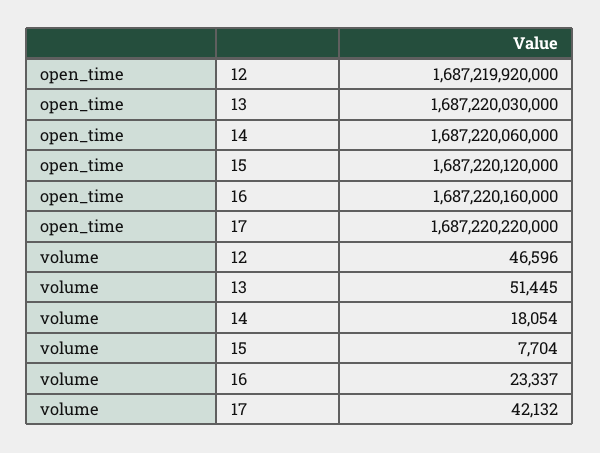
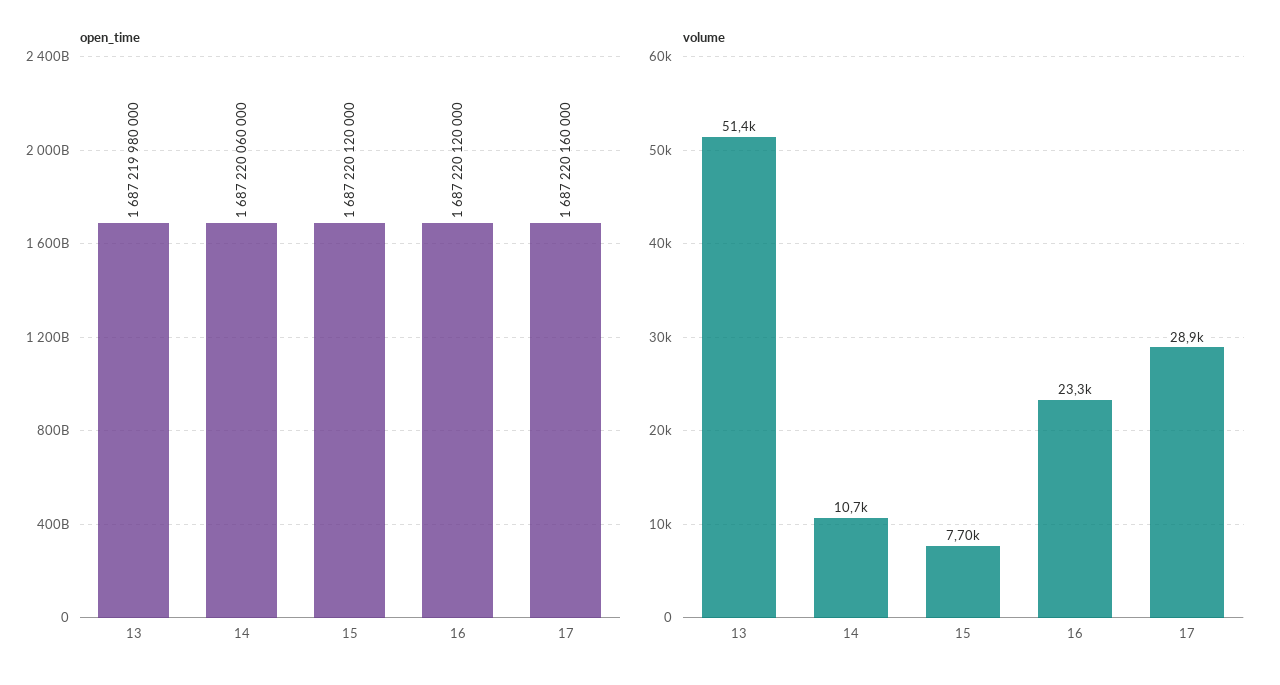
open_time, 12: 1687219920000 -> none
open_time, 13: 1687220030000 -> 1687219980000
open_time, 16: 1687220160000 -> 1687220120000
open_time, 17: 1687220220000 -> 1687220160000
volume, 12: 46596 -> none
volume, 14: 18054 -> 10700
volume, 17: 42132 -> 28900

